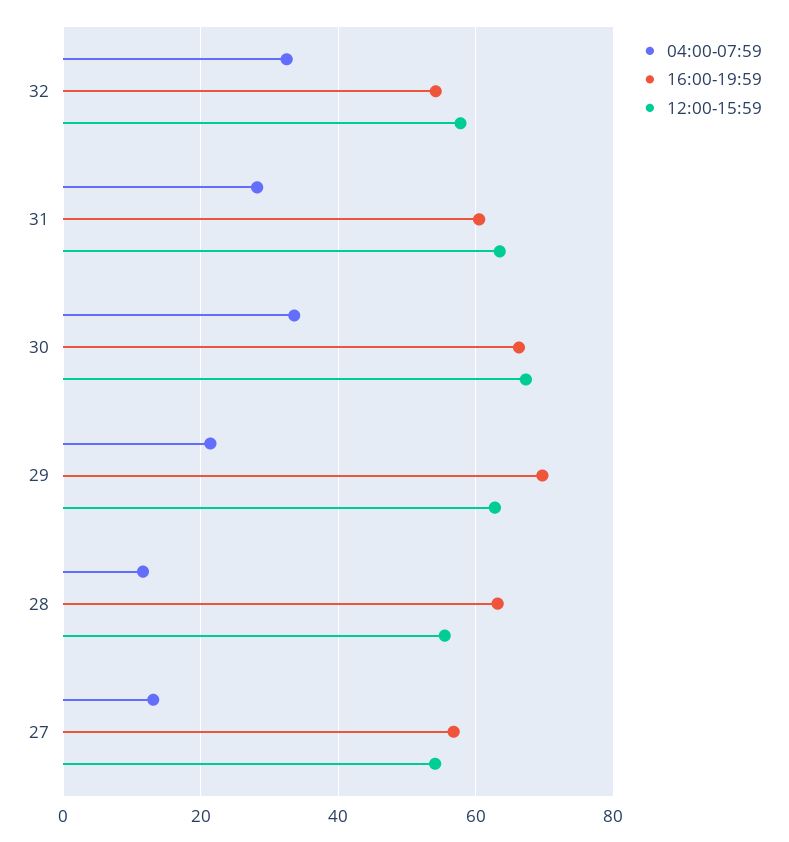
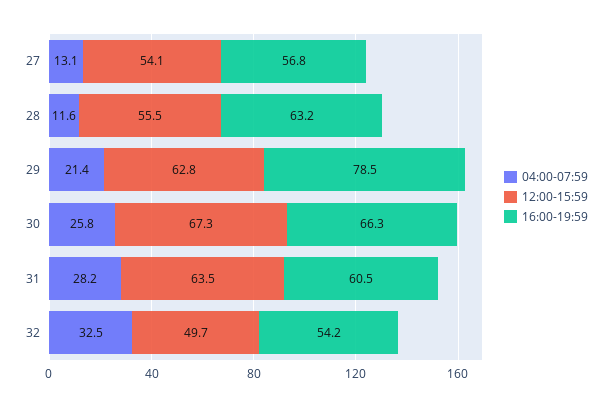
12:00-15:59, 32: 58 -> 49.7
04:00-07:59, 30: 34 -> 25.8
16:00-19:59, 29: 70 -> 78.5

